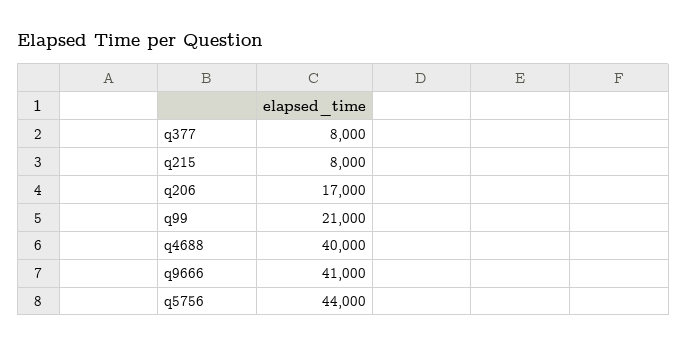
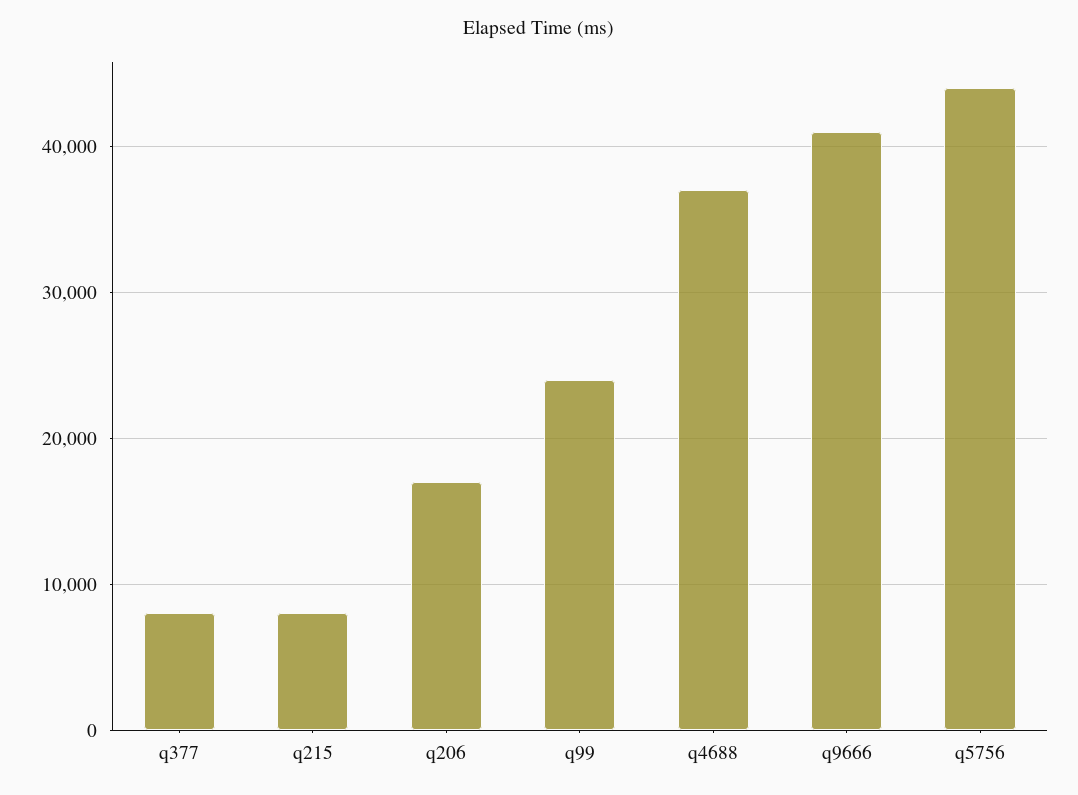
q99: 21000 -> 24000
q4688: 40000 -> 37000

